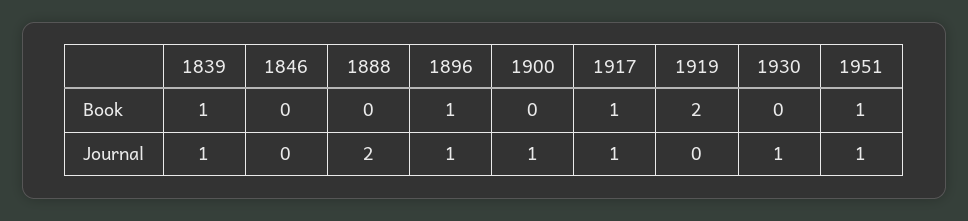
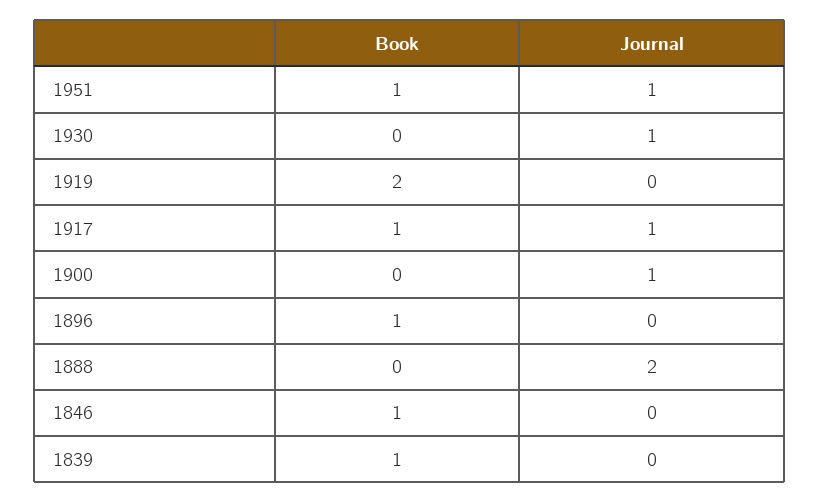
1846, Book: 0 -> 1
1839, Journal: 1 -> 0
1896, Journal: 1 -> 0

